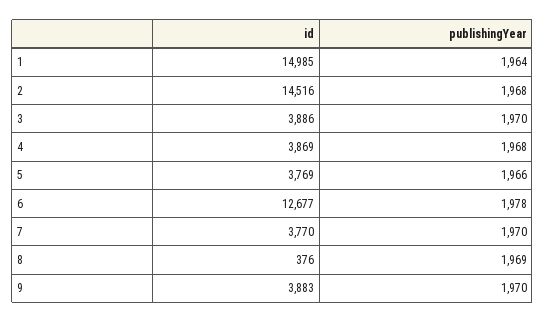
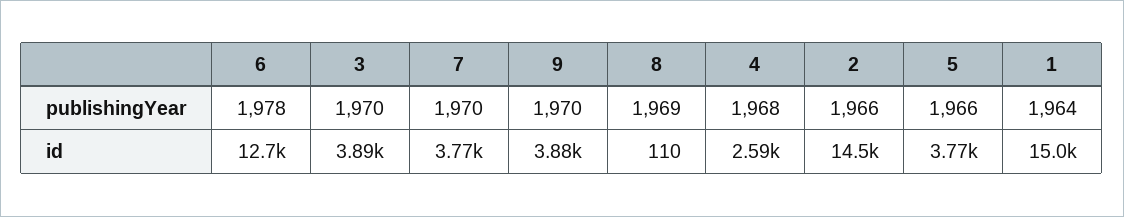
publishingYear, 2: 1968 -> 1966
id, 4: 3869 -> 2590
id, 8: 376 -> 110

